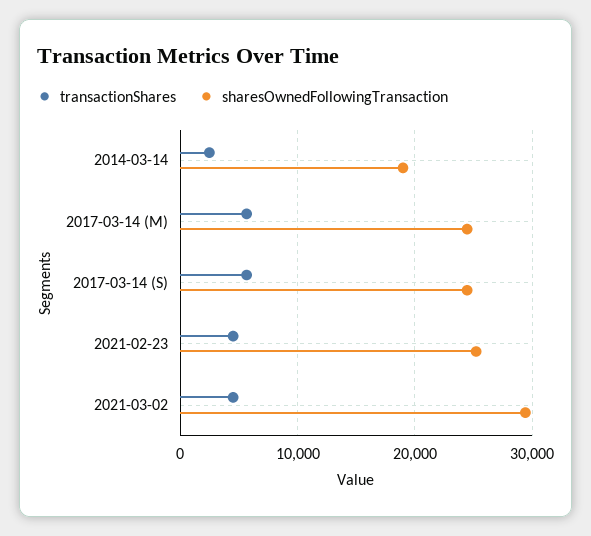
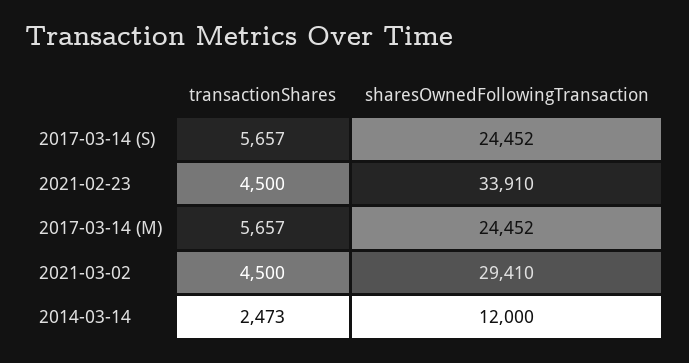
sharesOwnedFollowingTransaction, 2014-03-14: 19000 -> 12000
sharesOwnedFollowingTransaction, 2021-02-23: 25000 -> 33910

